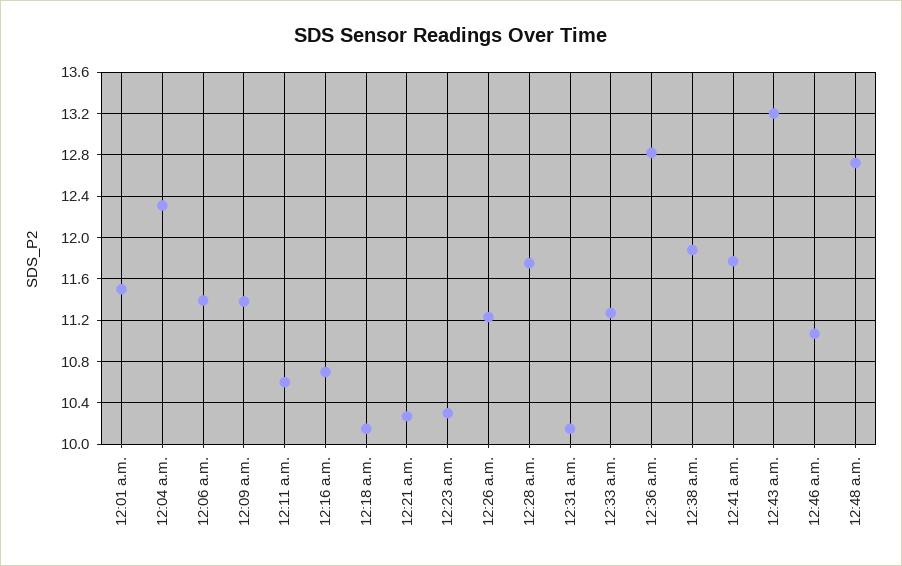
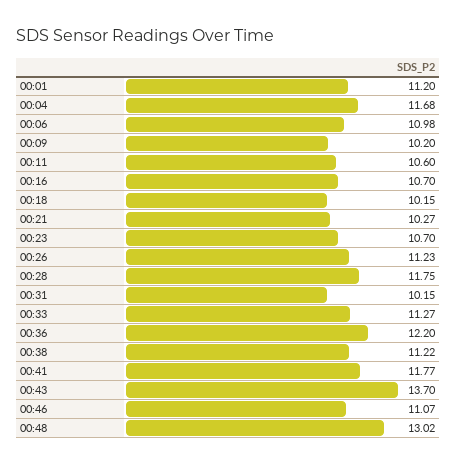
12:01 a.m.: 11.5 -> 11.2
12:04 a.m.: 12.3 -> 11.68
12:06 a.m.: 11.4 -> 10.98
12:09 a.m.: 11.4 -> 10.2
12:23 a.m.: 10.3 -> 10.7
12:36 a.m.: 12.8 -> 12.2
12:38 a.m.: 11.9 -> 11.22
12:43 a.m.: 13.2 -> 13.7
12:48 a.m.: 12.7 -> 13.02

